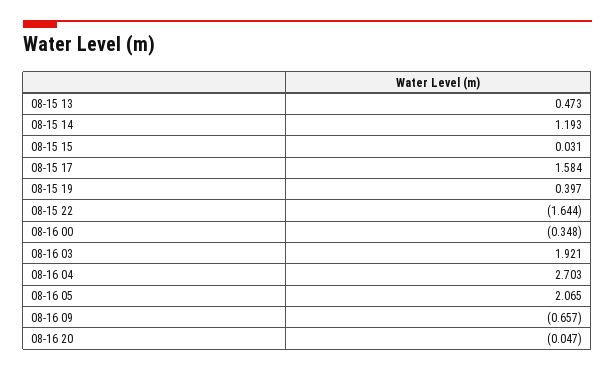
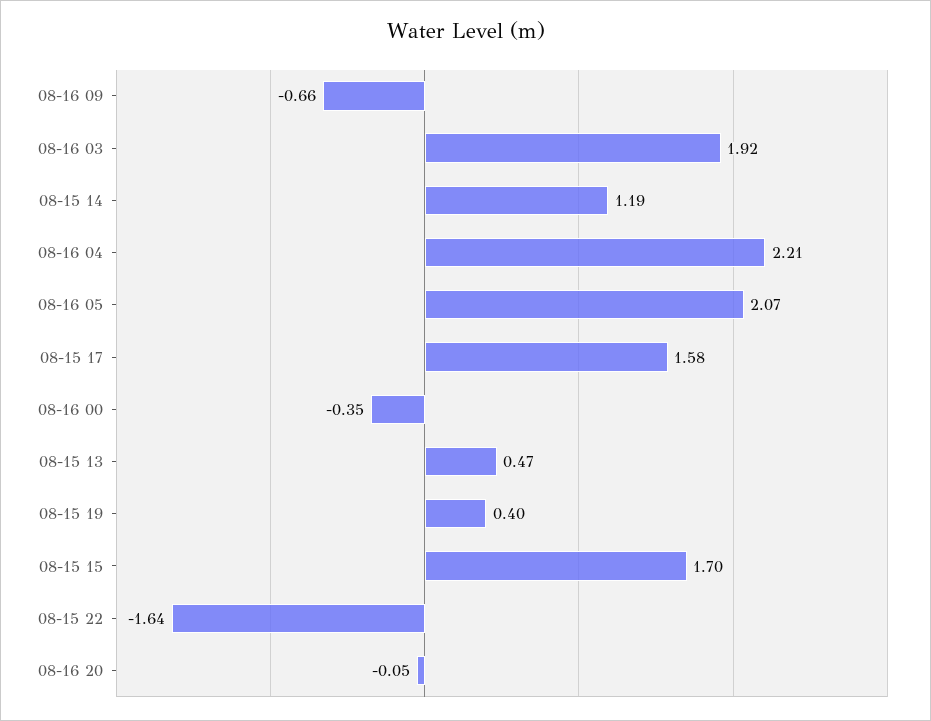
08-15 15: 0.031 -> 1.7
08-16 04: 2.703 -> 2.21

